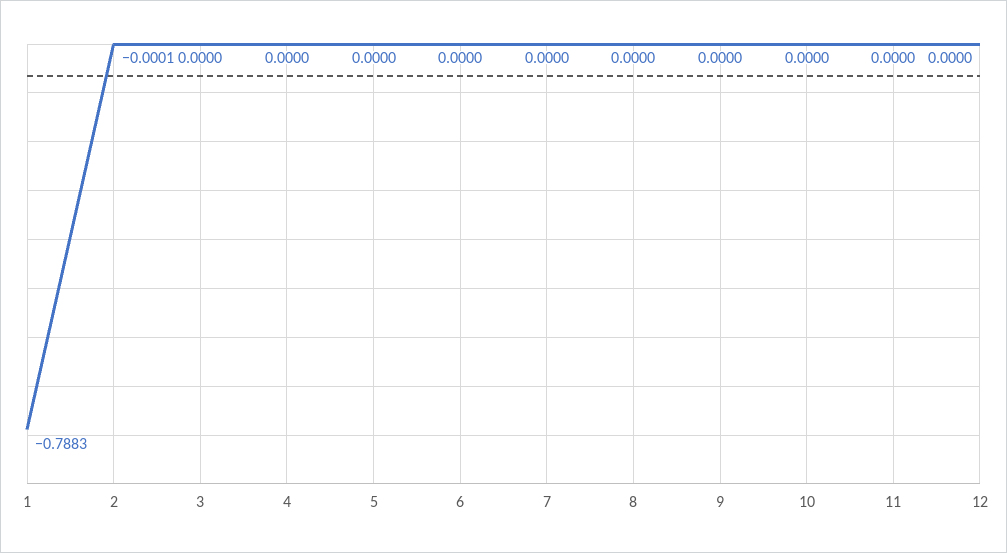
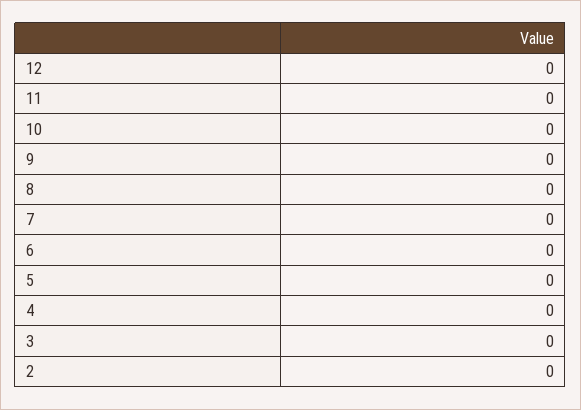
1: -0.7883 -> none
2: -0.0001 -> 0

